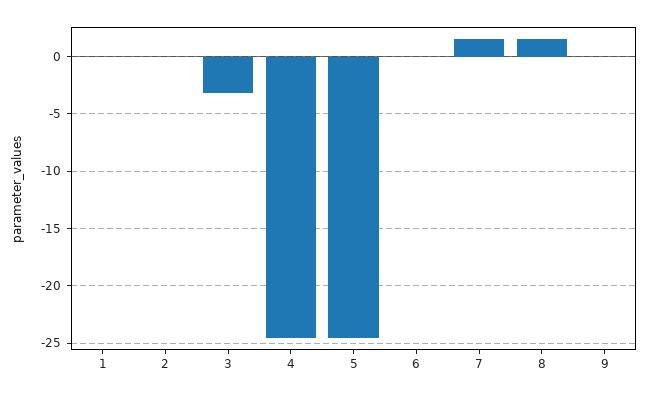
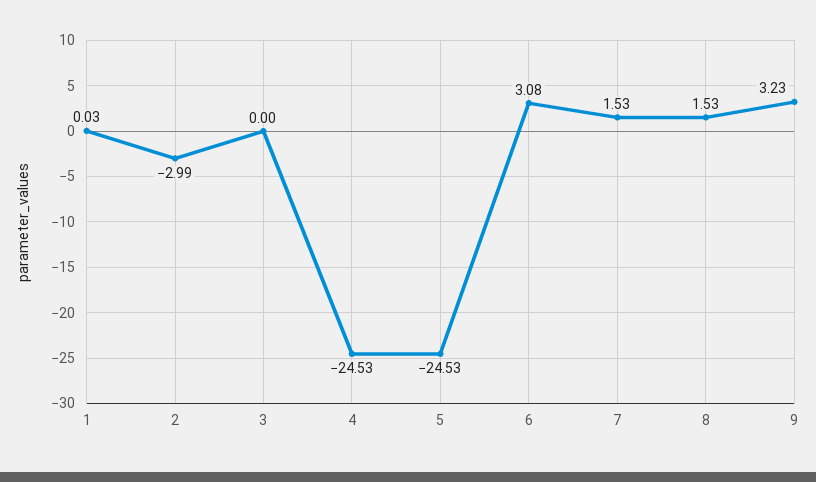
2: 0 -> -2.99
3: -3 -> 0
6: 0 -> 3.08
9: 0 -> 3.23

